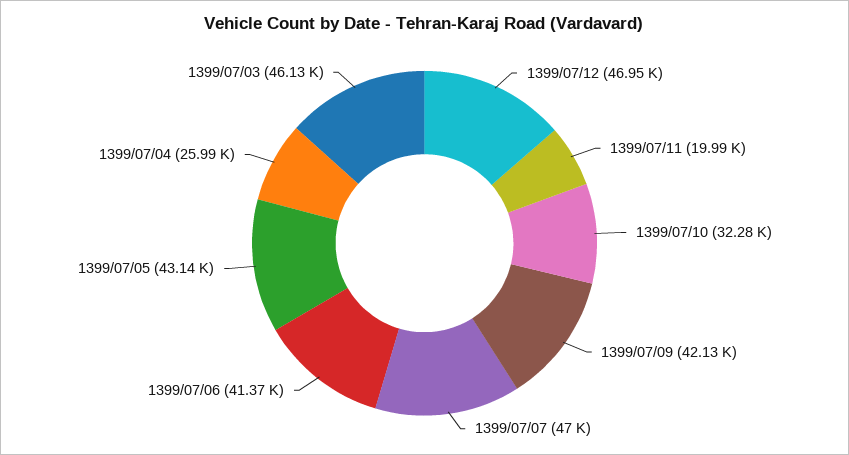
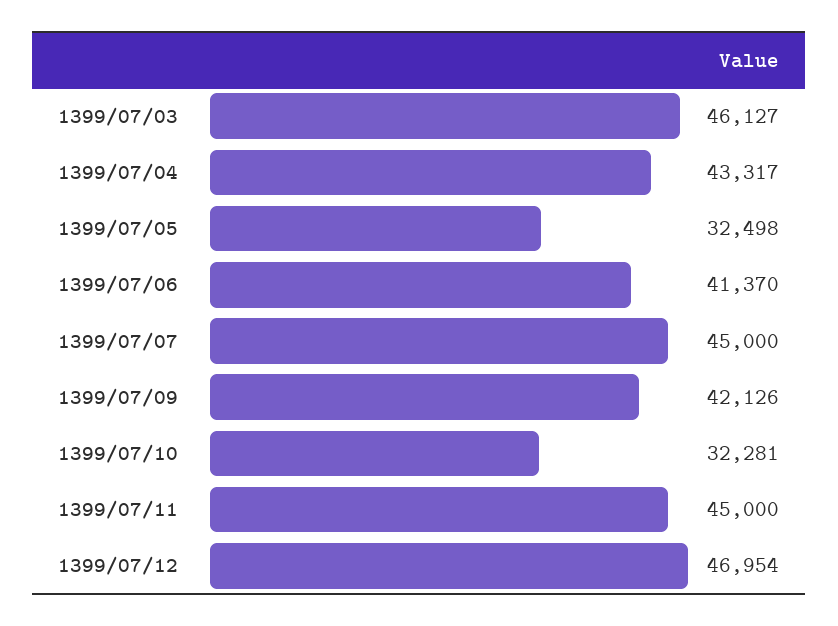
1399/07/11: 19990 -> 45000
1399/07/07: 47000 -> 45000
1399/07/05: 43140 -> 32498
1399/07/04: 25990 -> 43317

